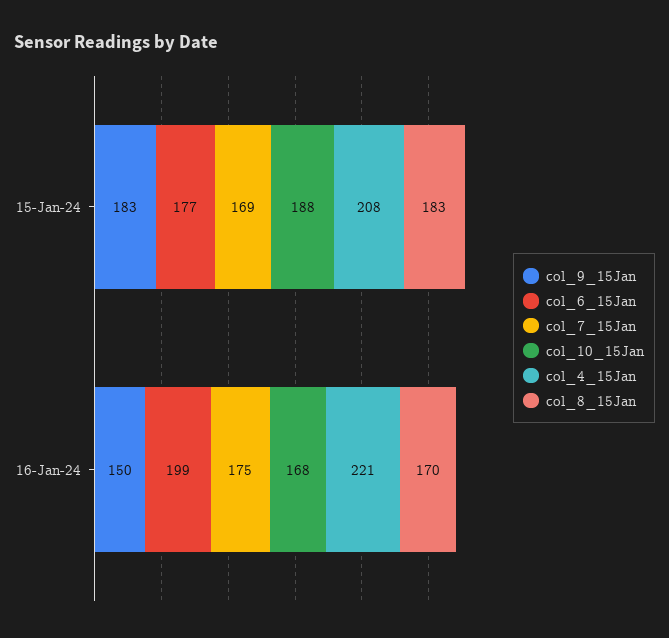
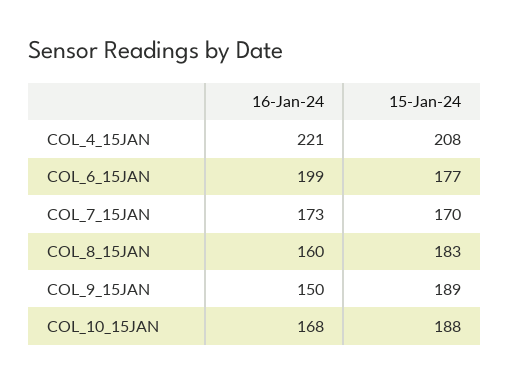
col_9_15Jan, 15-Jan-24: 183 -> 189
col_7_15Jan, 15-Jan-24: 169 -> 170
col_7_15Jan, 16-Jan-24: 175 -> 173
col_8_15Jan, 16-Jan-24: 170 -> 160

